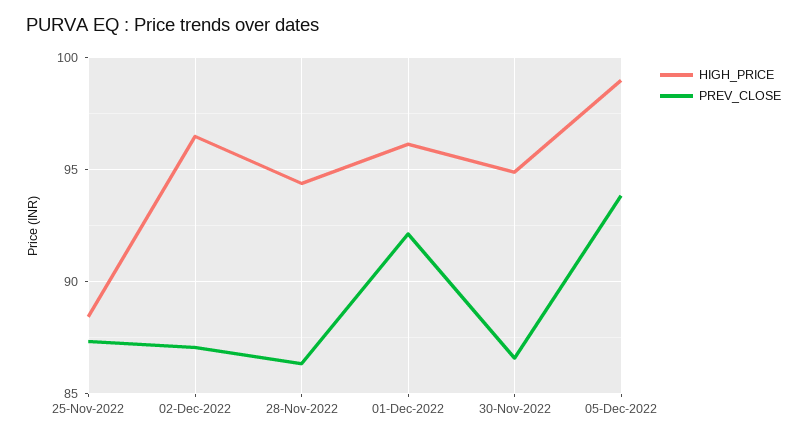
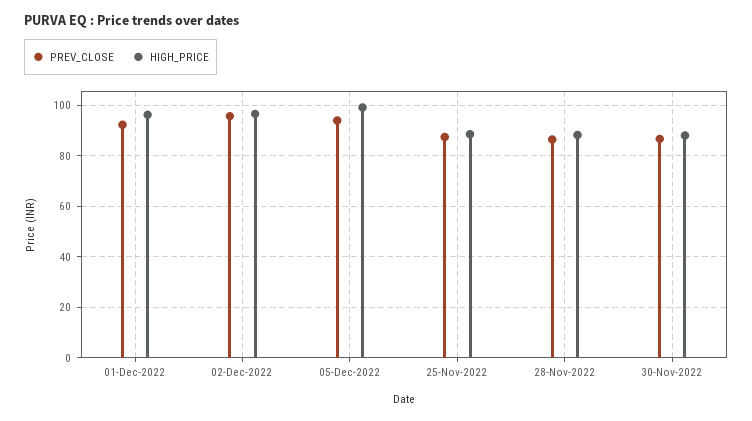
PREV_CLOSE, 02-Dec-2022: 87 -> 95
HIGH_PRICE, 28-Nov-2022: 94.5 -> 87.5
HIGH_PRICE, 30-Nov-2022: 95 -> 87.5

